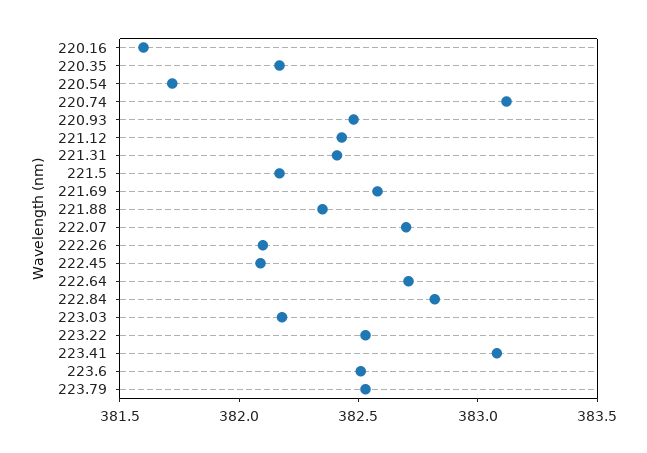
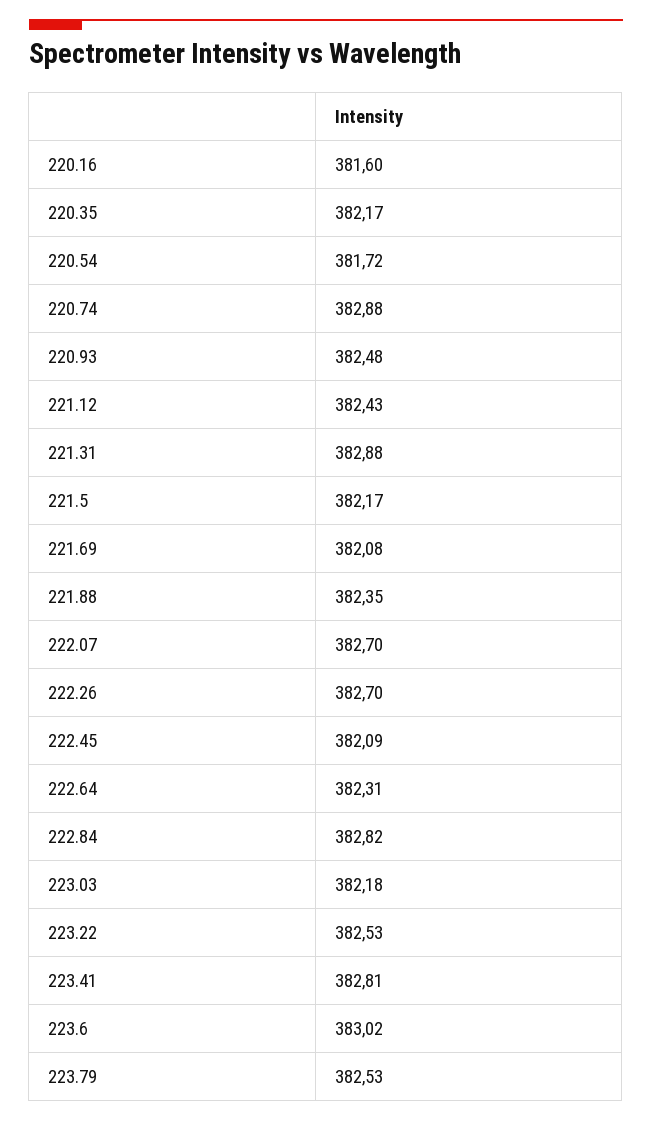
220.74: 383.1 -> 382.88
221.31: 382.4 -> 382.88
221.69: 382.6 -> 382.08
222.26: 382.1 -> 382.7
222.64: 382.7 -> 382.31
223.41: 383.1 -> 382.81
223.6: 382.5 -> 383.02

